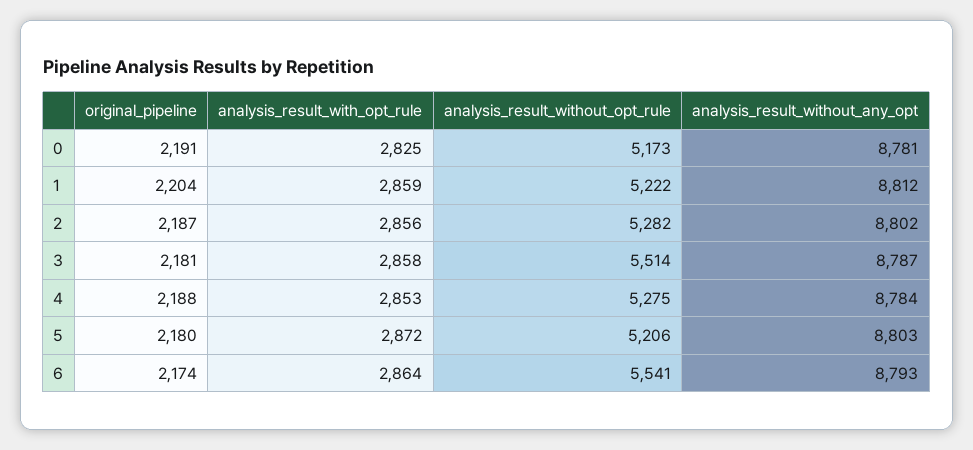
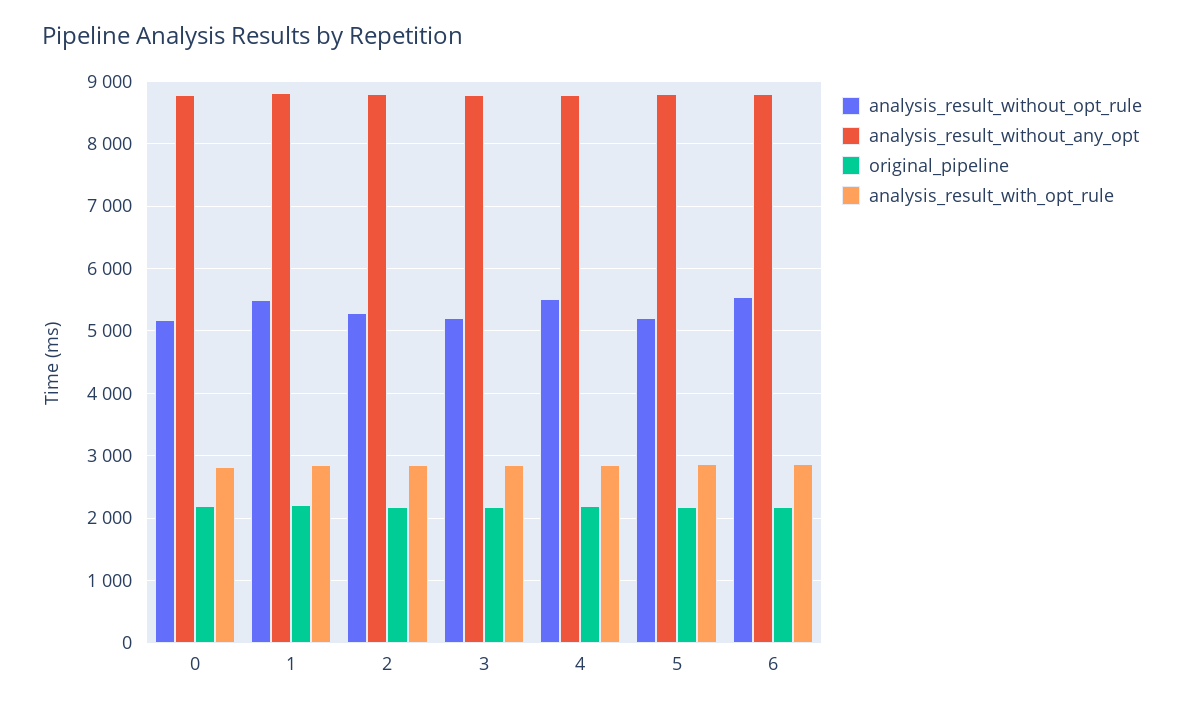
analysis_result_without_opt_rule, 1: 5222 -> 5500
analysis_result_without_opt_rule, 3: 5514 -> 5200
analysis_result_without_opt_rule, 4: 5275 -> 5500

